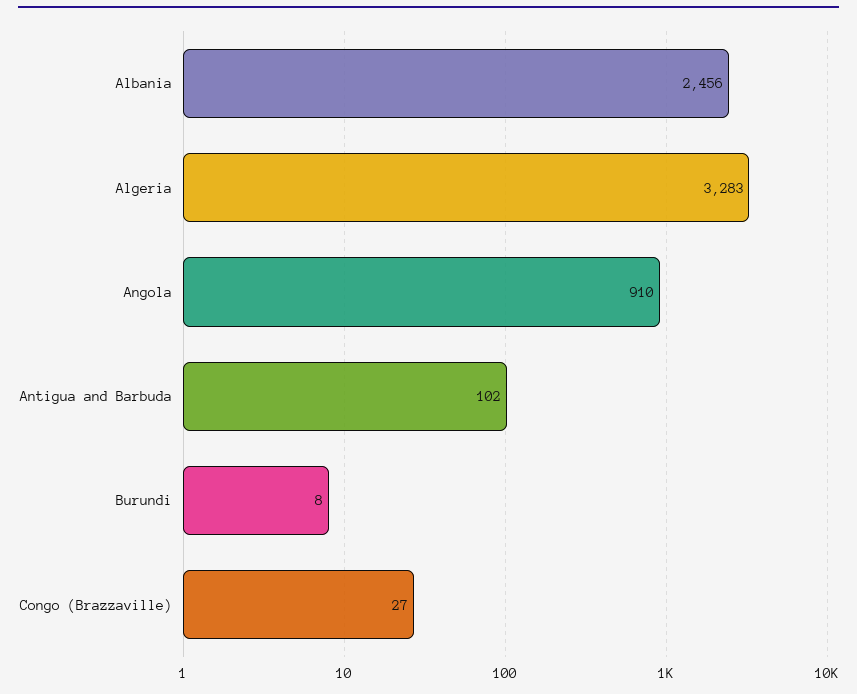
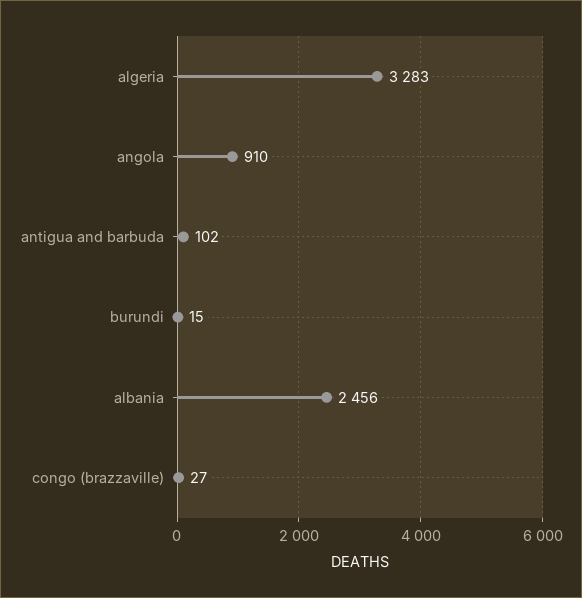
Burundi: 8 -> 15

